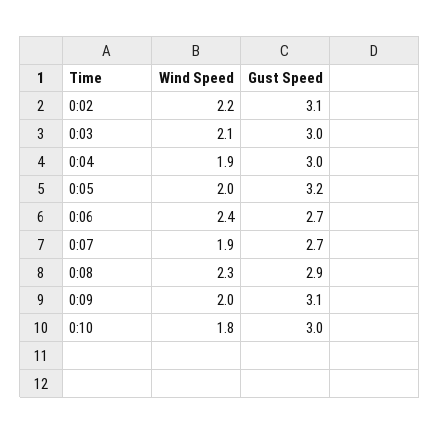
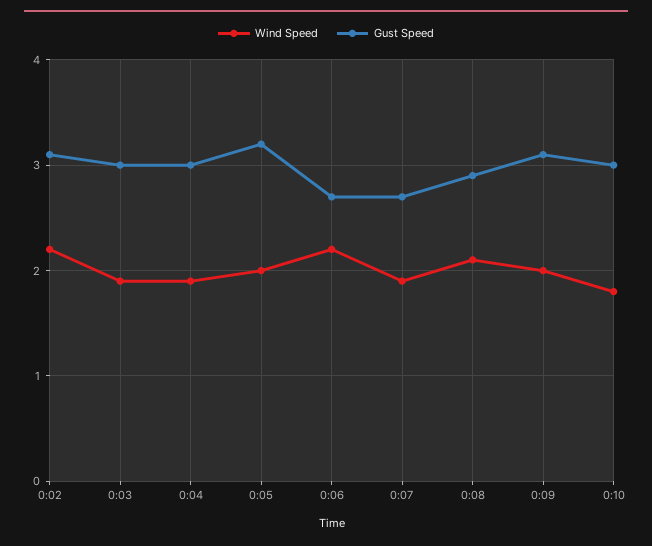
Wind Speed, 0:03: 2.1 -> 1.9
Wind Speed, 0:06: 2.4 -> 2.2
Wind Speed, 0:08: 2.3 -> 2.1

